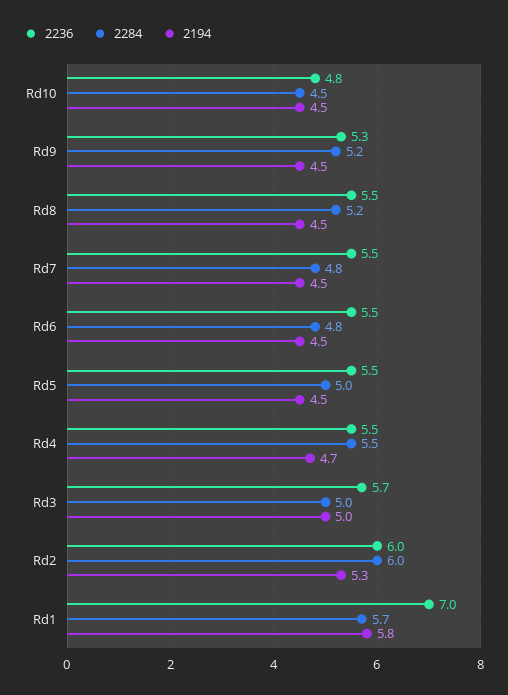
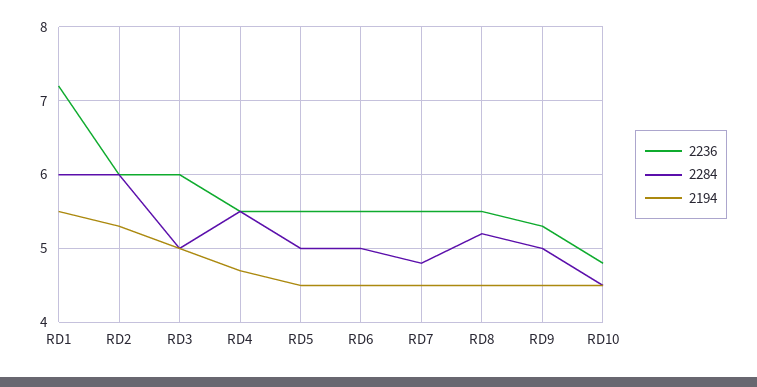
2284, Rd9: 5.2 -> 5
2284, Rd6: 4.8 -> 5
2236, Rd3: 5.7 -> 6
2236, Rd1: 7 -> 7.2
2284, Rd1: 5.7 -> 6
2194, Rd1: 5.8 -> 5.5

